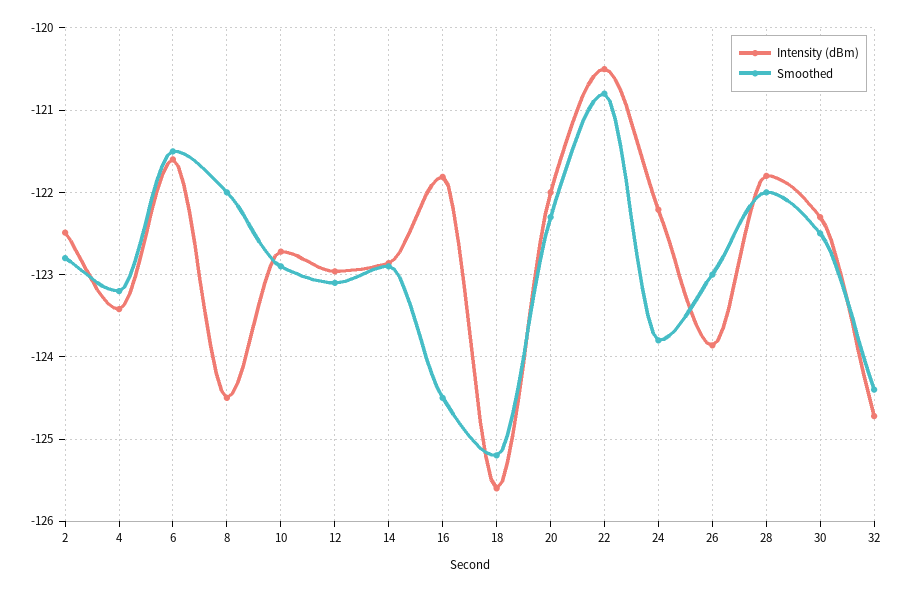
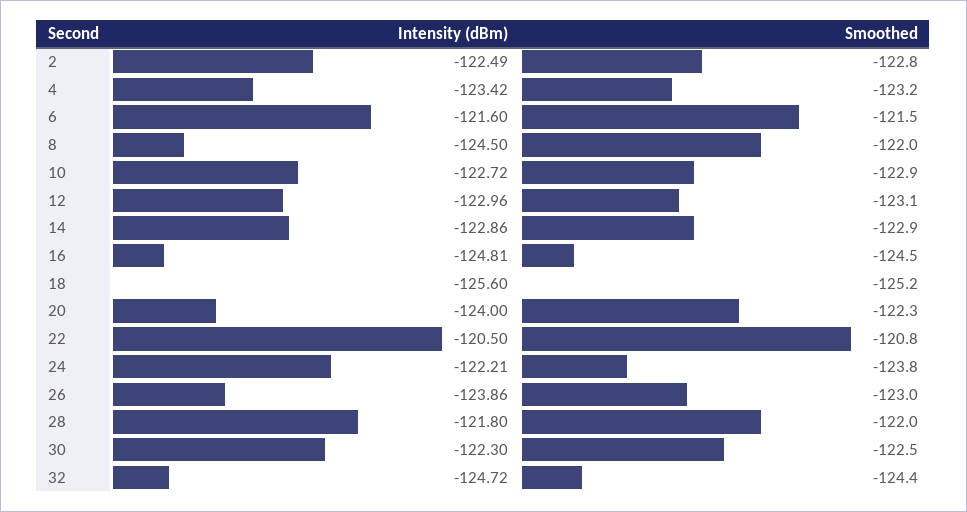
Intensity (dBm), 16: -121.8 -> -124.81
Intensity (dBm), 20: -122 -> -124

